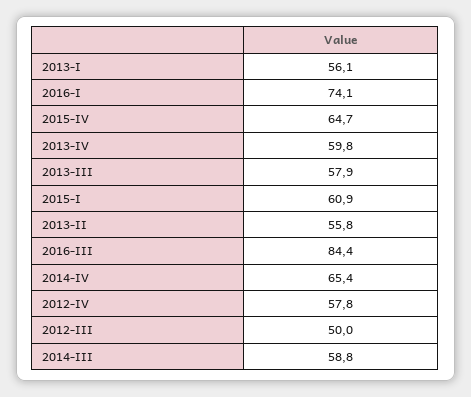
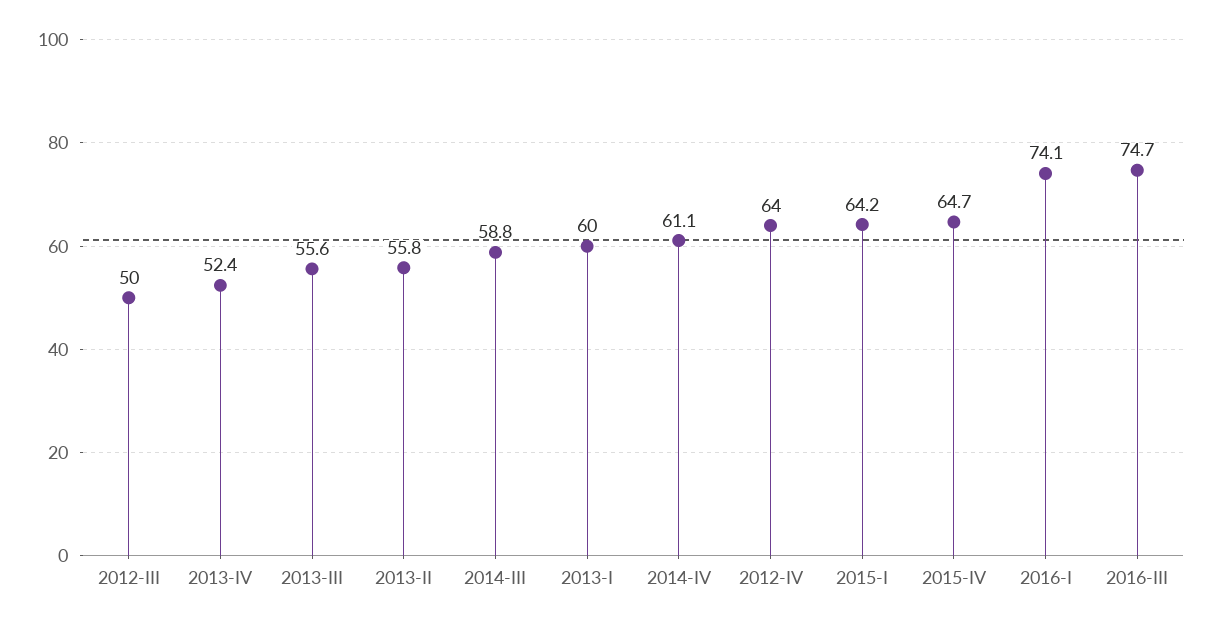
2013-I: 56.1 -> 60
2013-IV: 59.8 -> 52.4
2013-III: 57.9 -> 55.6
2015-I: 60.9 -> 64.2
2016-III: 84.4 -> 74.7
2014-IV: 65.4 -> 61.1
2012-IV: 57.8 -> 64

